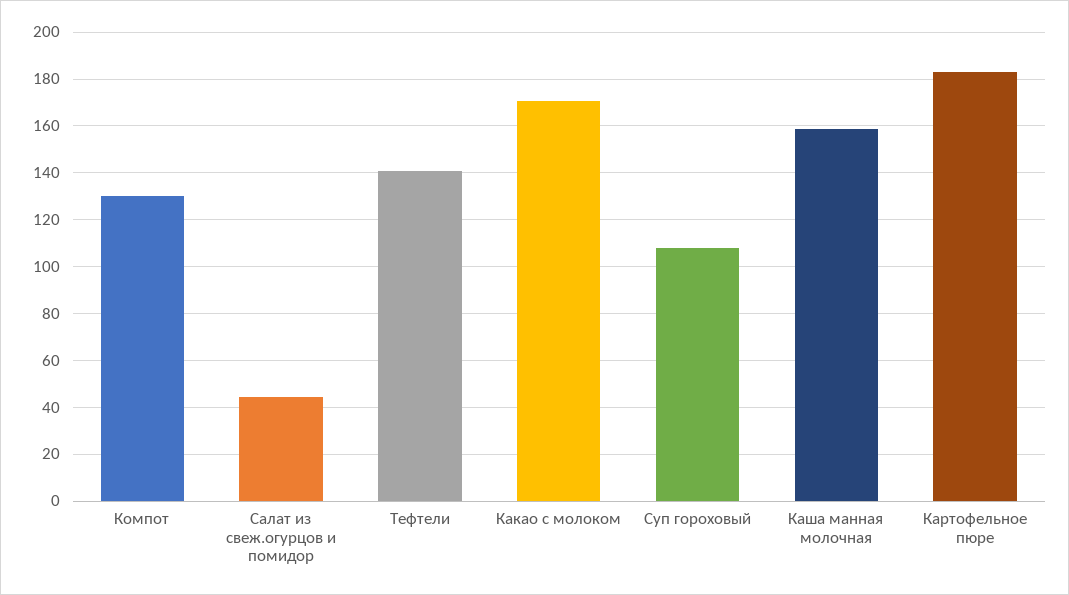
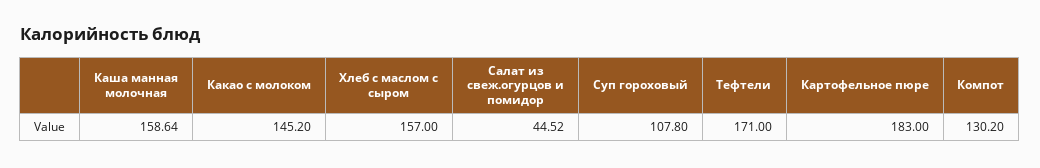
Тефтели: 140 -> 171
Какао с молоком: 170 -> 145.2
Хлеб с маслом с сыром: none -> 157

